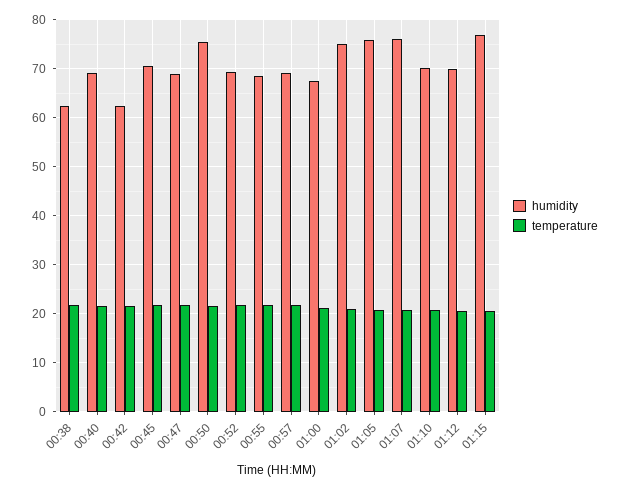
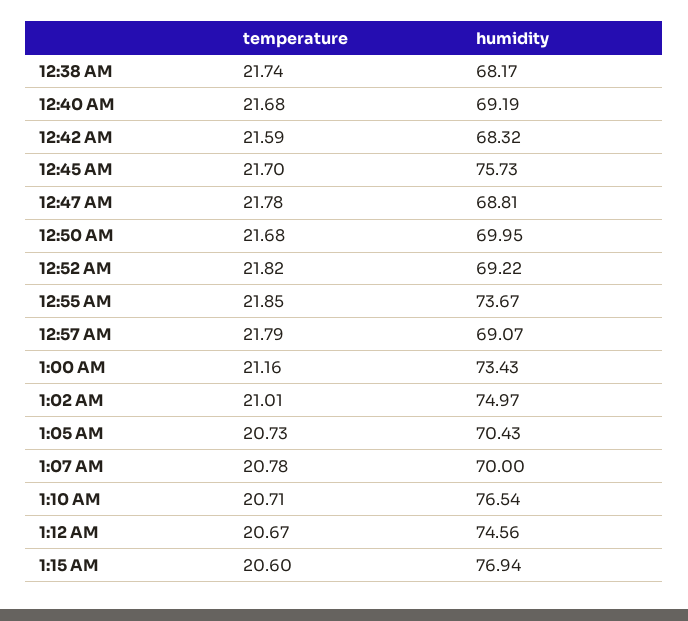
humidity, 00:38: 62 -> 68.17
humidity, 00:42: 62 -> 68.32
humidity, 00:45: 70 -> 75.73
humidity, 00:50: 76 -> 69.95
humidity, 00:55: 68 -> 73.67
humidity, 01:00: 68 -> 73.43
humidity, 01:05: 76 -> 70.43
humidity, 01:07: 76 -> 70
humidity, 01:10: 70 -> 76.54
humidity, 01:12: 70 -> 74.56

